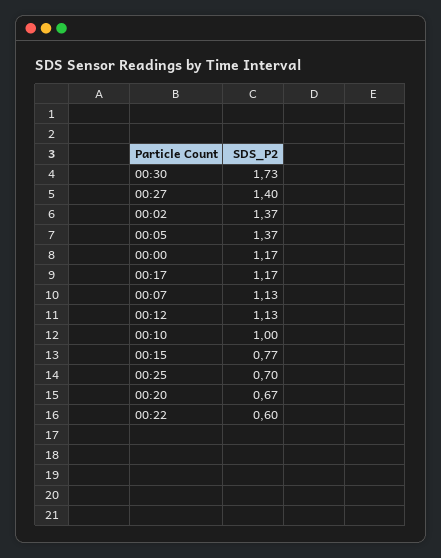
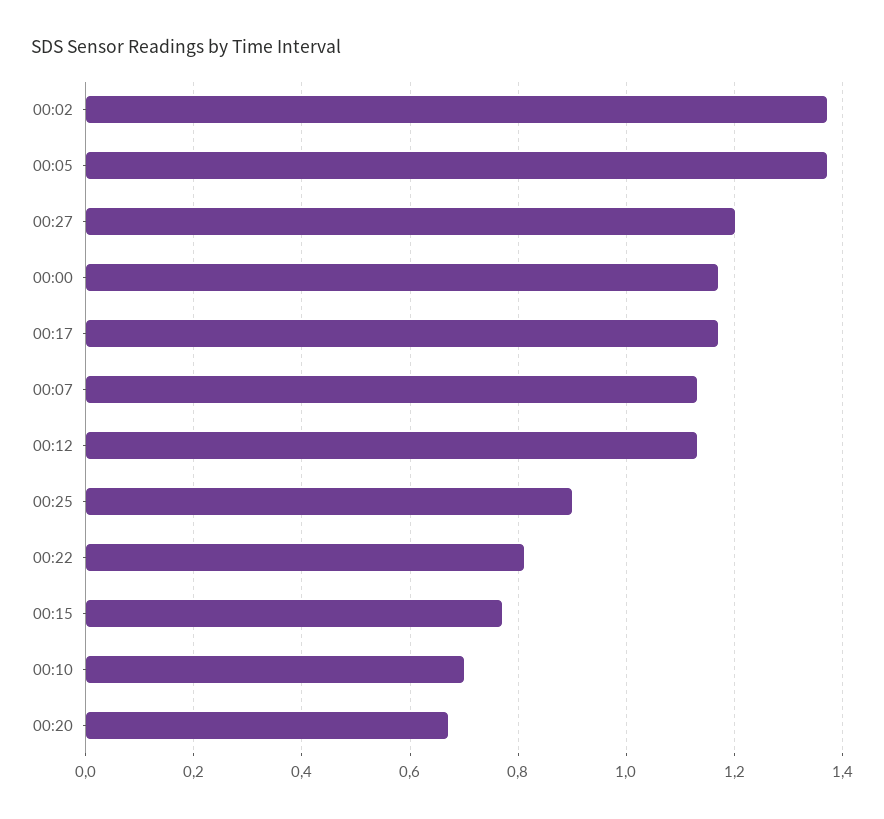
00:30: 1.73 -> none
00:27: 1.4 -> 1.2
00:10: 1 -> 0.7
00:25: 0.7 -> 0.9
00:22: 0.6 -> 0.8

